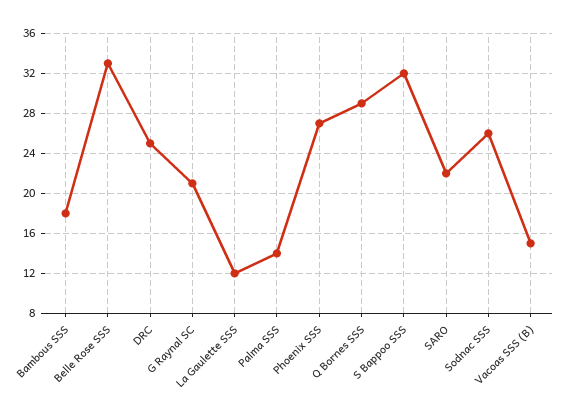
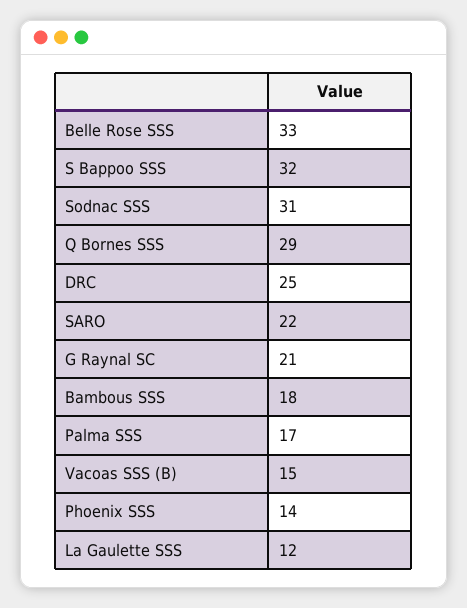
Palma SSS: 14 -> 17
Phoenix SSS: 27 -> 14
Sodnac SSS: 26 -> 31

